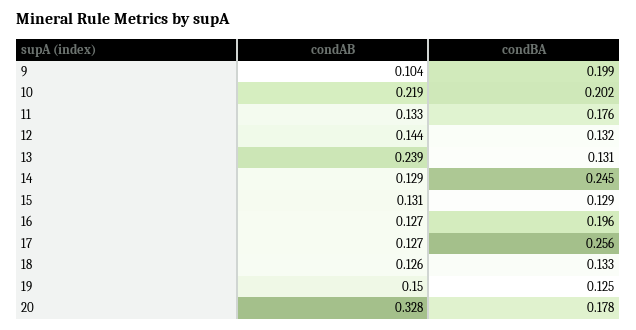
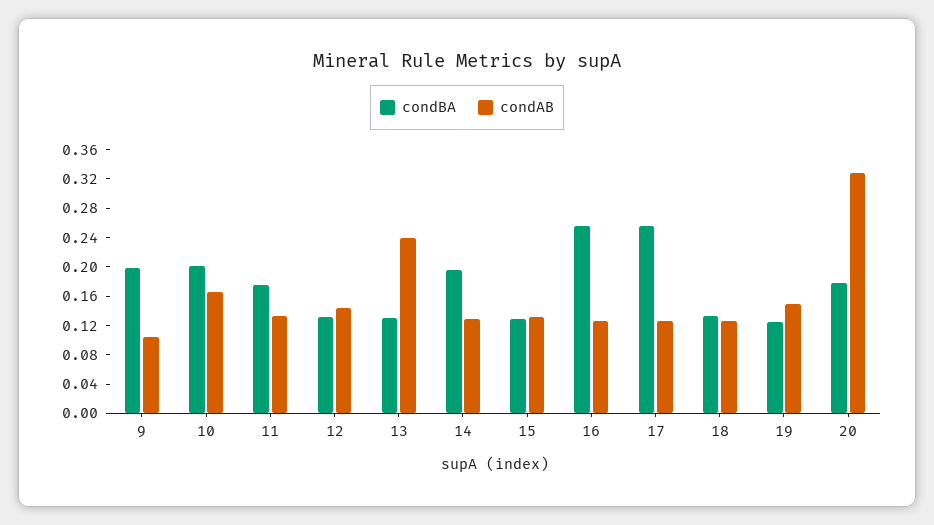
condAB, 10: 0.219 -> 0.16
condBA, 14: 0.245 -> 0.2
condBA, 16: 0.196 -> 0.26

